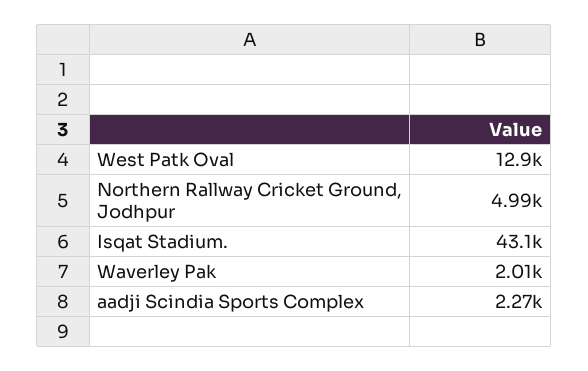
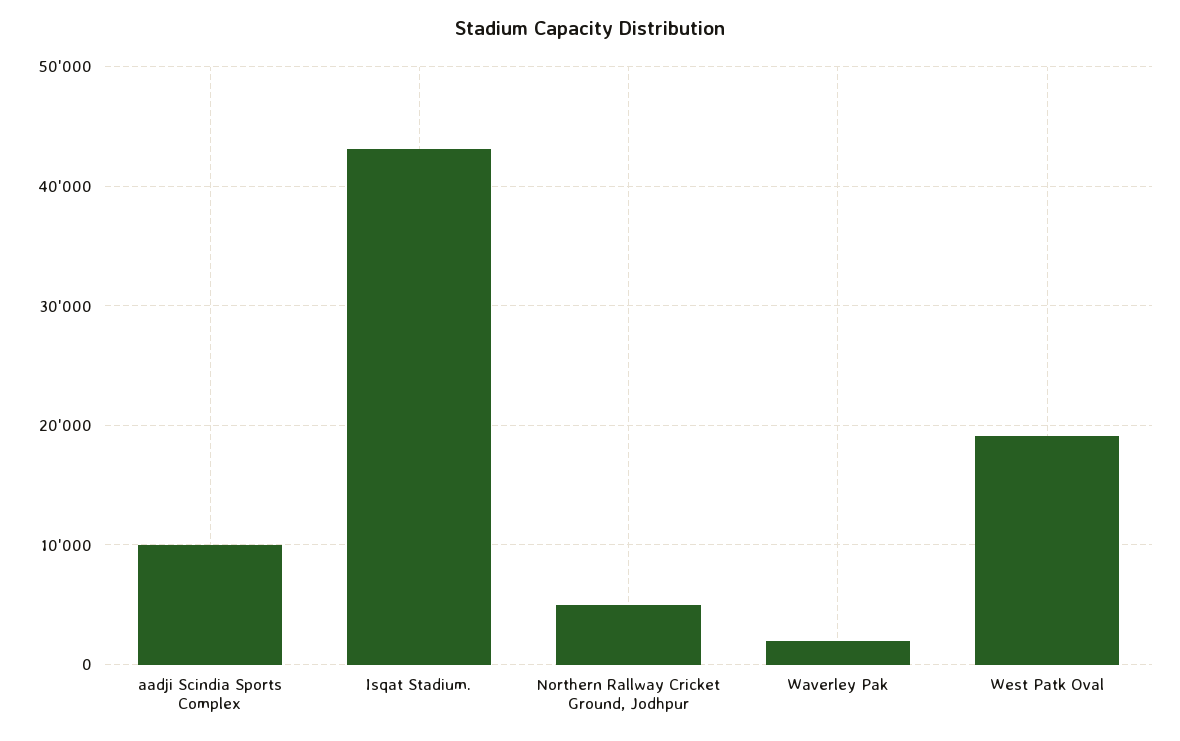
West Patk Oval: 12900 -> 19000
aadji Scindia Sports Complex: 2270 -> 10000

